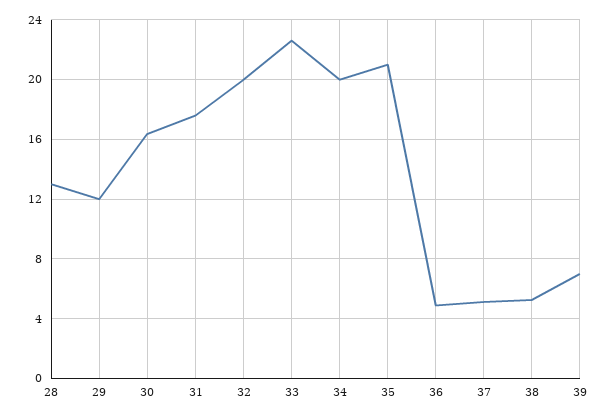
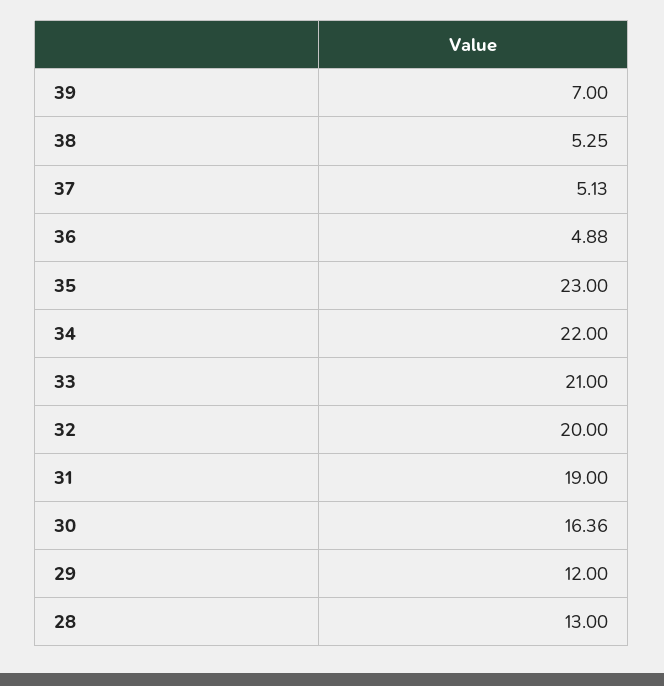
31: 17.5 -> 19
33: 22.5 -> 21
34: 20 -> 22
35: 21 -> 23

